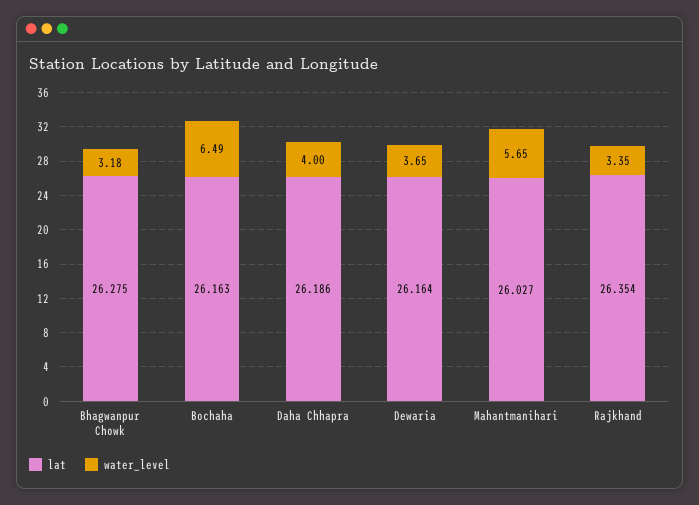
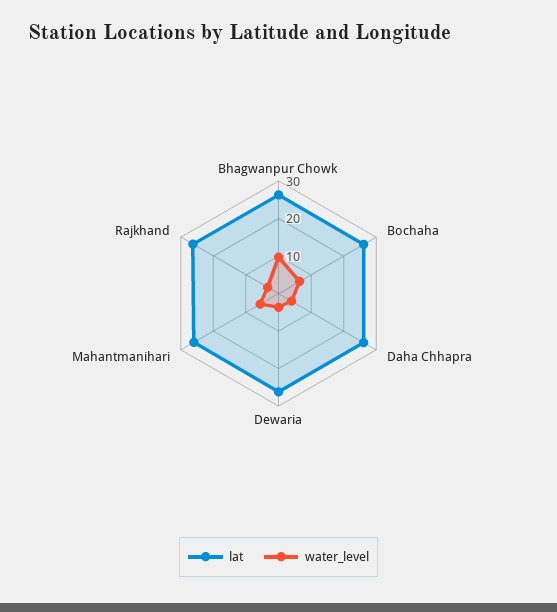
water_level, Bhagwanpur Chowk: 3.18 -> 10

